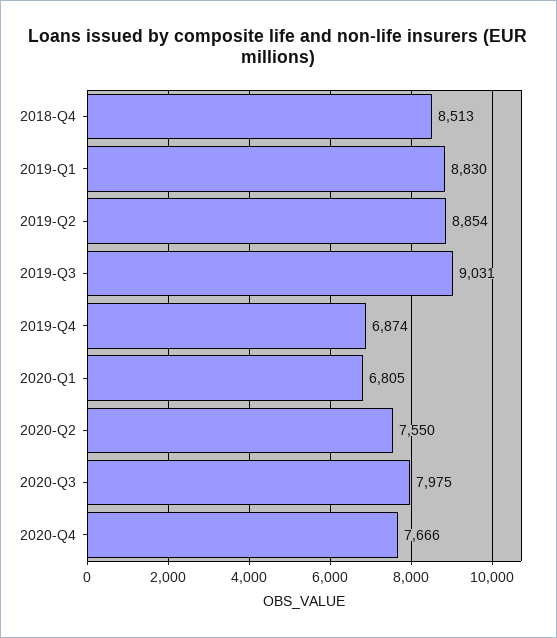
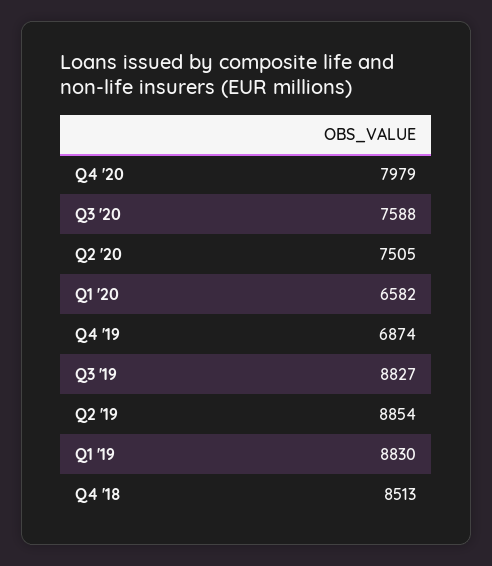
2019-Q3: 9031 -> 8827
2020-Q1: 6805 -> 6582
2020-Q2: 7550 -> 7505
2020-Q3: 7975 -> 7588
2020-Q4: 7666 -> 7979

